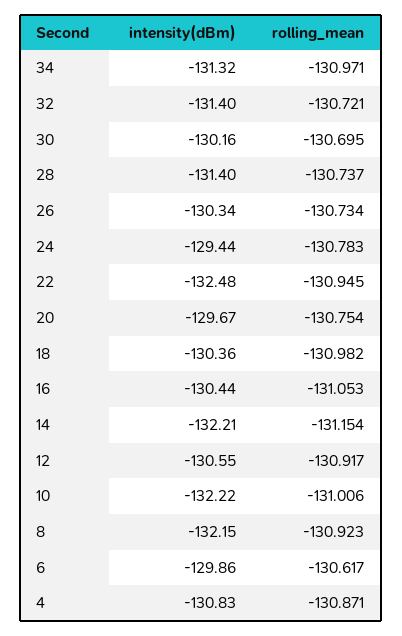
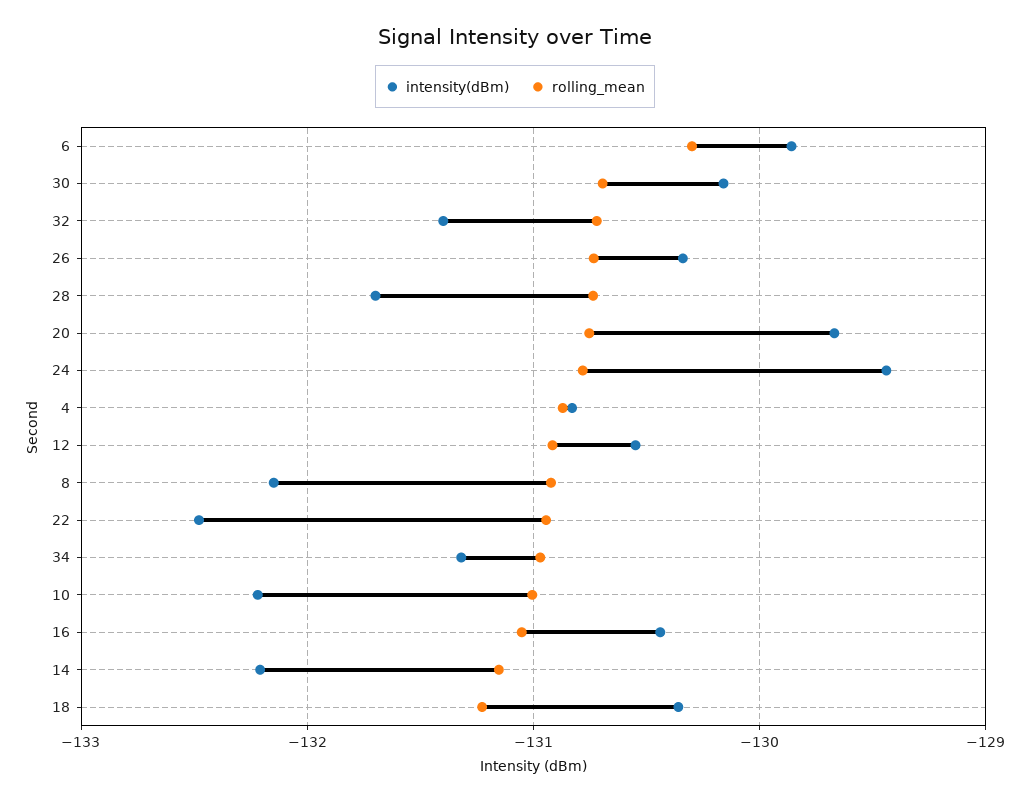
intensity(dBm), 28: -131.4 -> -131.7
rolling_mean, 18: -130.982 -> -131.2
rolling_mean, 6: -130.617 -> -130.3

